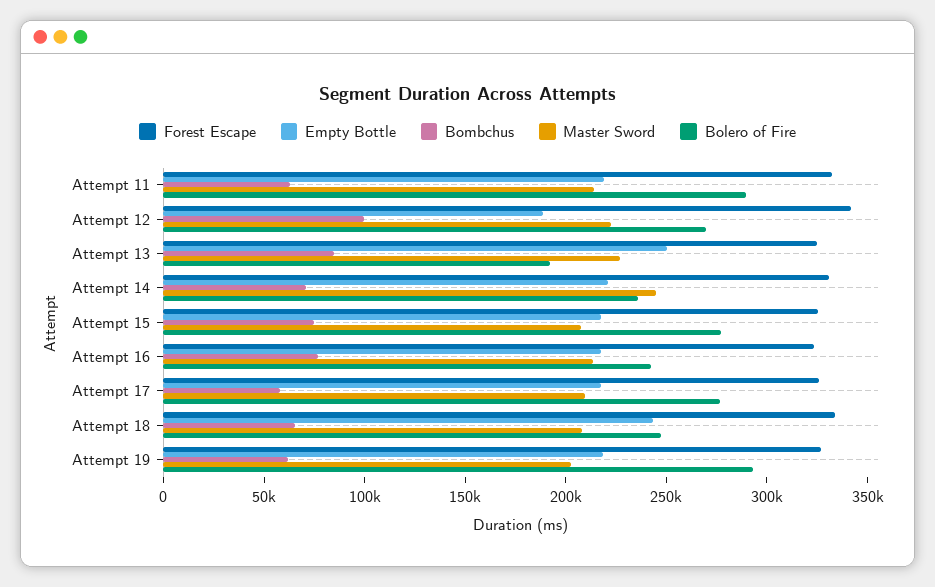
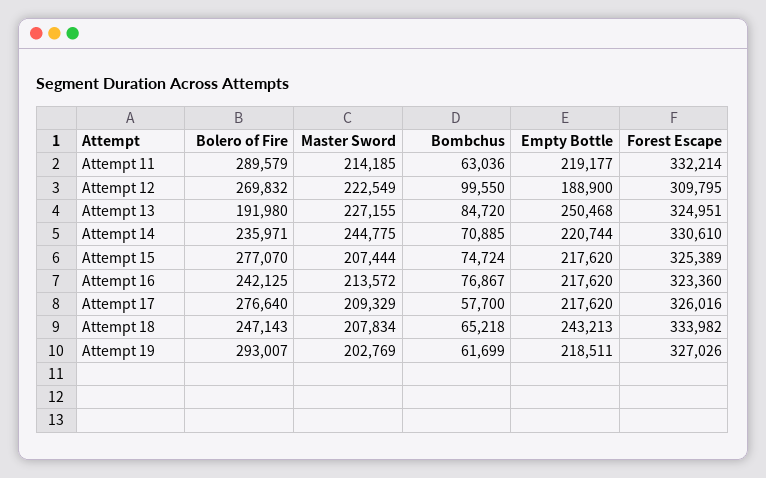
Forest Escape, Attempt 12: 340000 -> 309795

